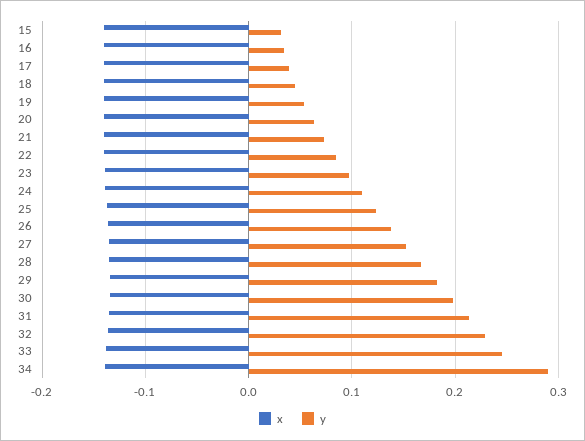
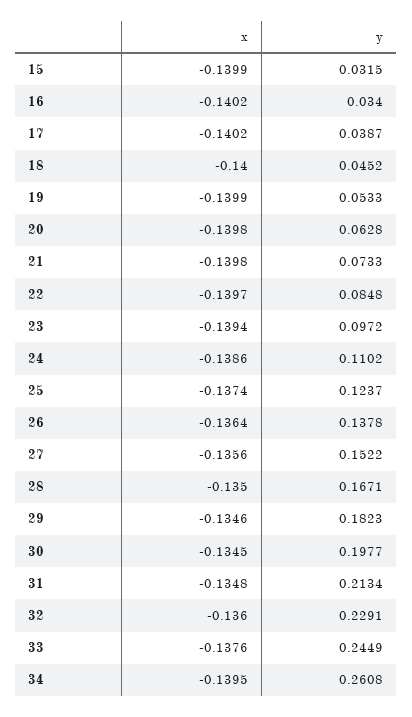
y, 34: 0.29 -> 0.2608

